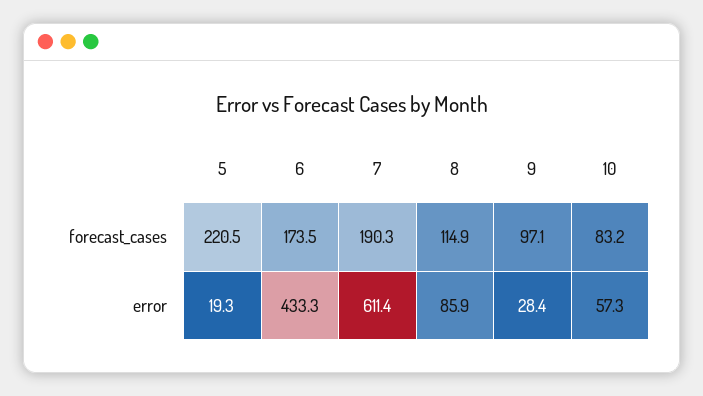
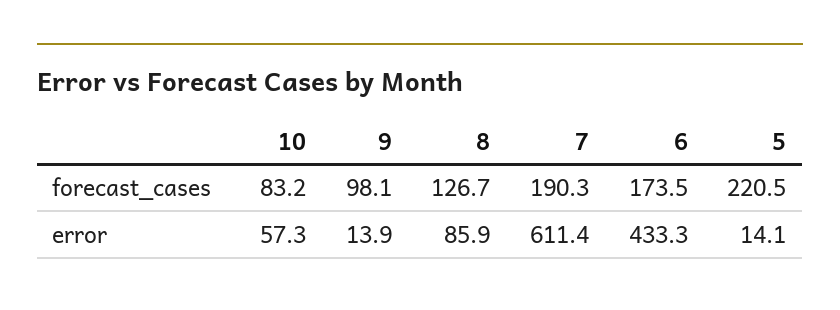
8, forecast_cases: 114.9 -> 126.7
9, forecast_cases: 97.1 -> 98.1
5, error: 19.3 -> 14.1
9, error: 28.4 -> 13.9

